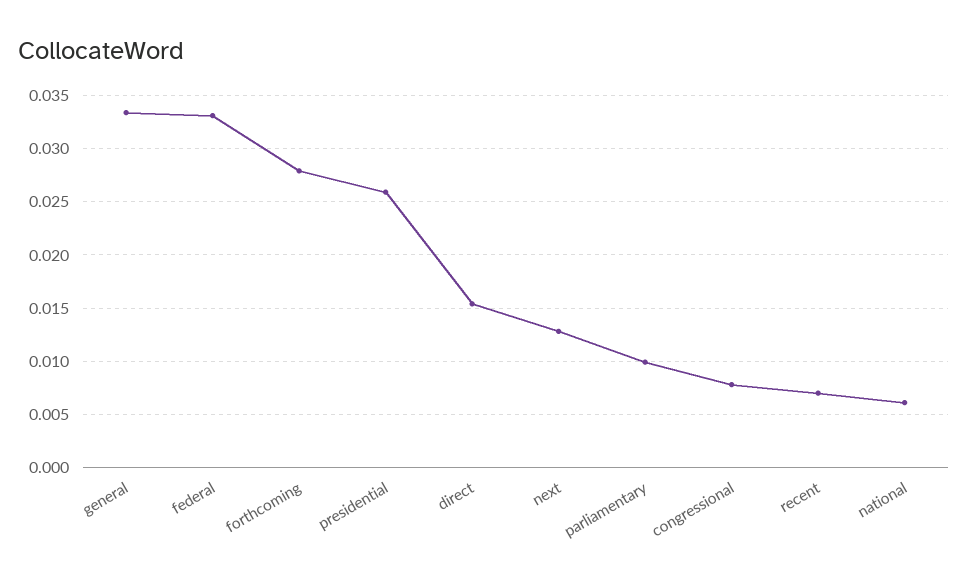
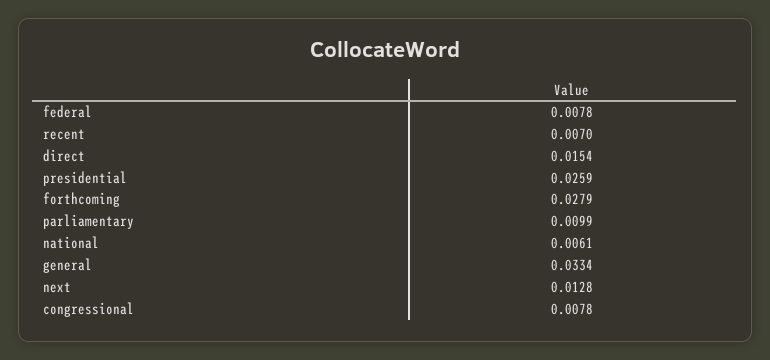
federal: 0.033 -> 0.0078

